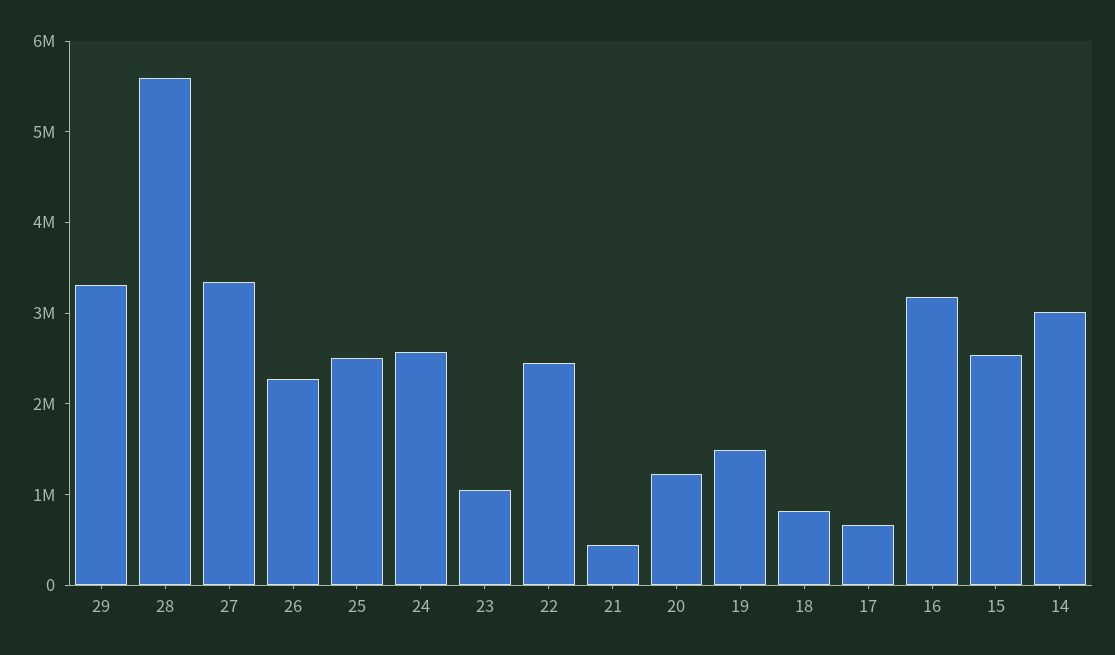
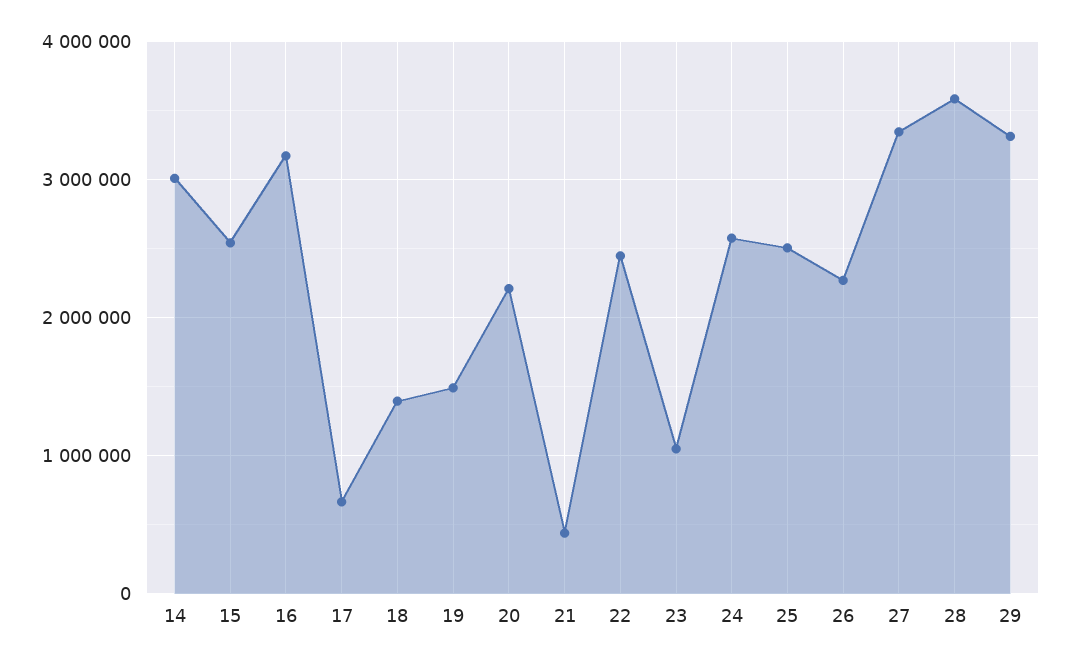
28: 5600000 -> 3600000
20: 1200000 -> 2200000
18: 800000 -> 1400000

